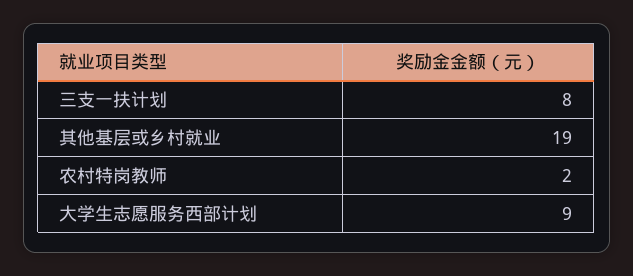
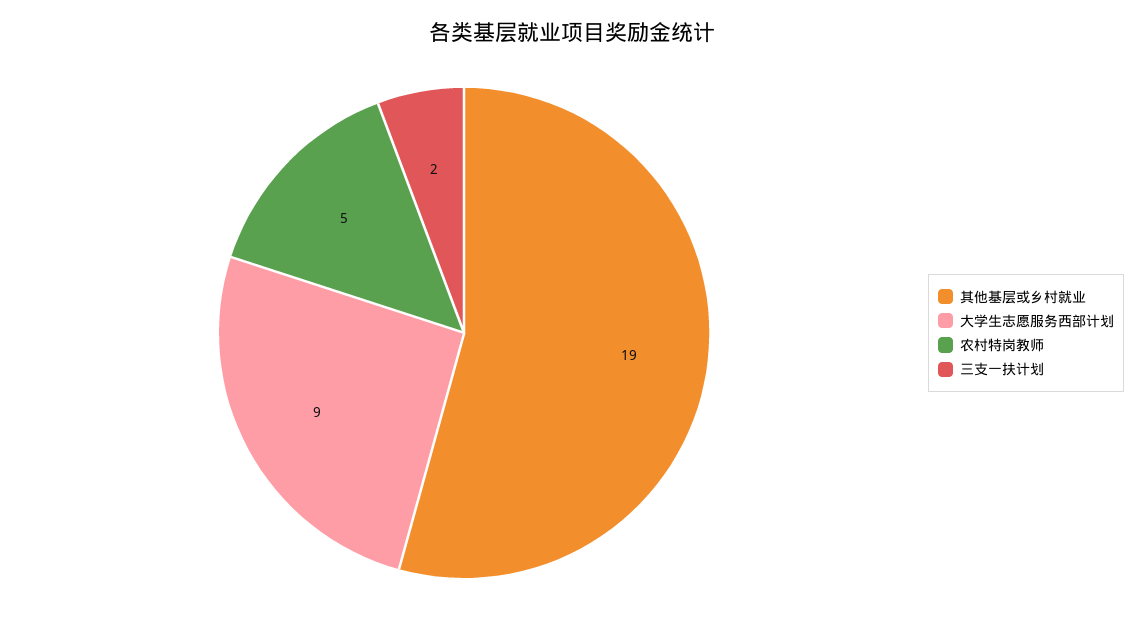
三支一扶计划: 8 -> 2
农村特岗教师: 2 -> 5

